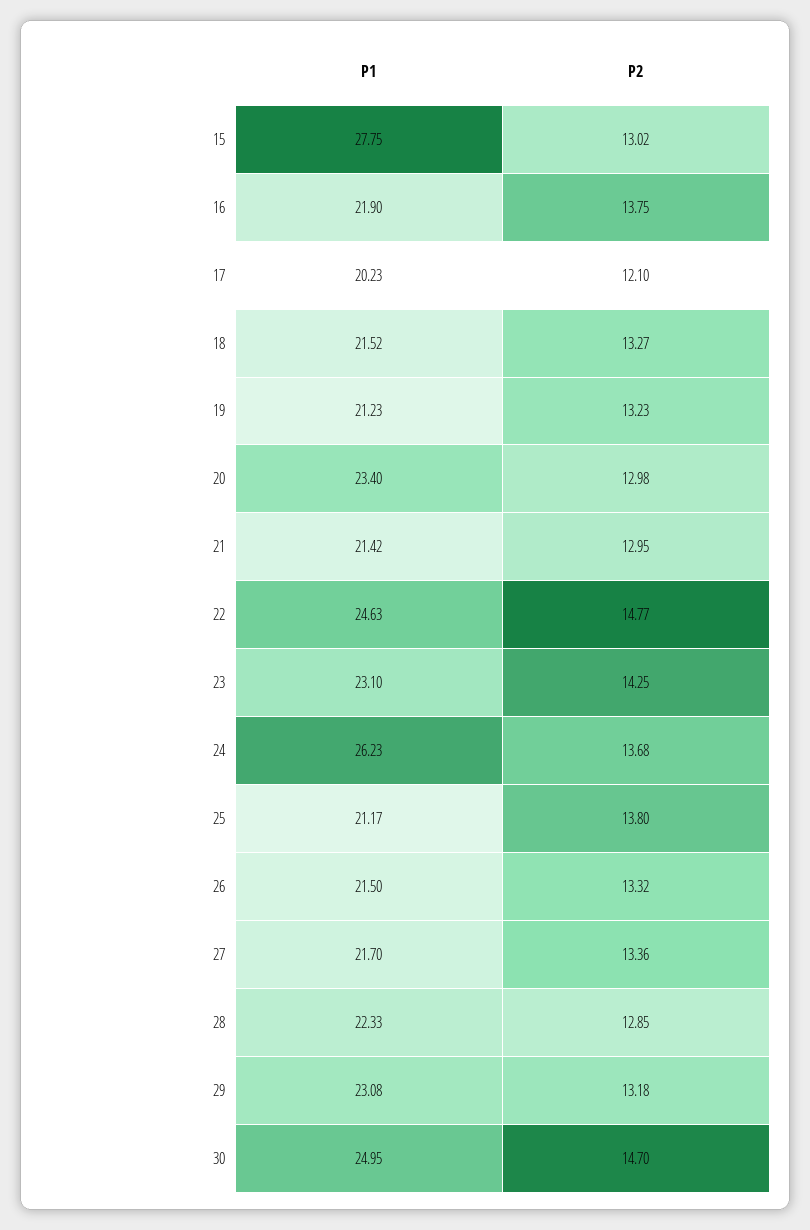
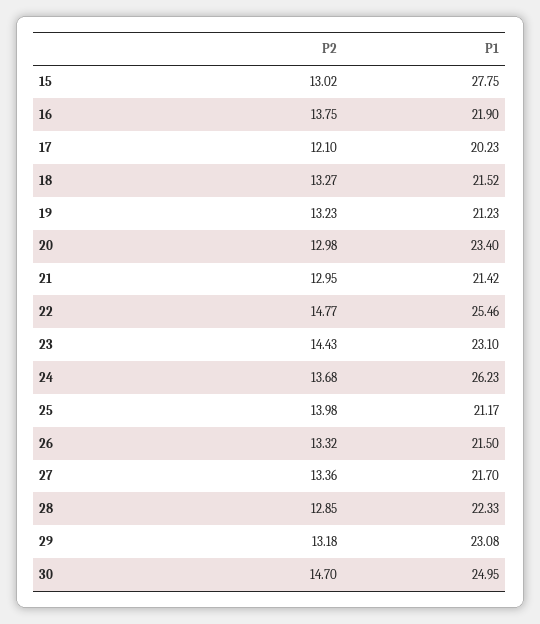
P1, 22: 24.63 -> 25.46
P2, 23: 14.25 -> 14.43
P2, 25: 13.8 -> 13.98

